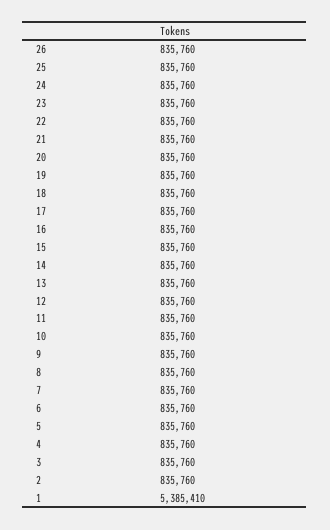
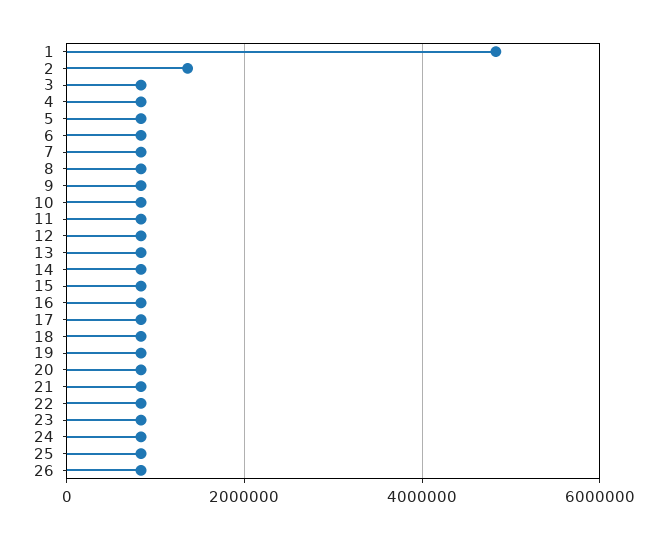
2: 835760 -> 1400000
1: 5385410 -> 4800000

